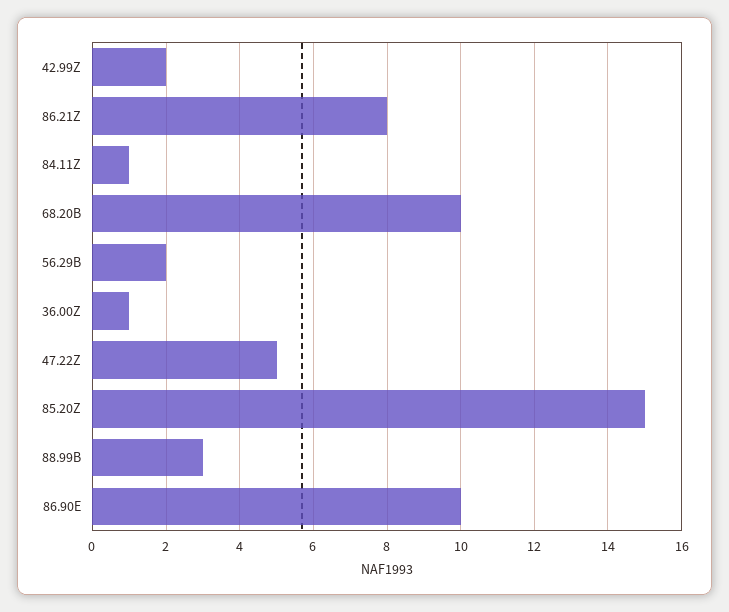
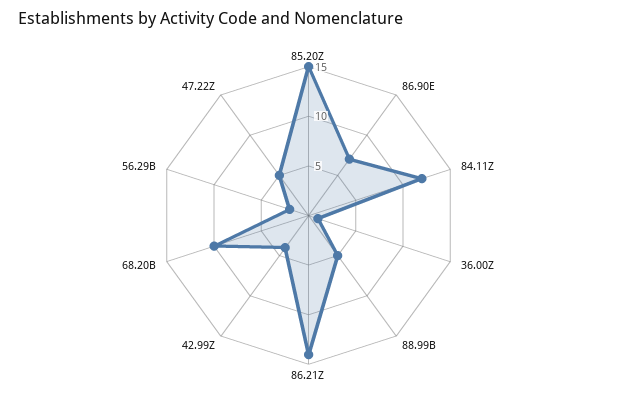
42.99Z: 2 -> 4
86.21Z: 8 -> 14
84.11Z: 1 -> 12
88.99B: 3 -> 5
86.90E: 10 -> 7

